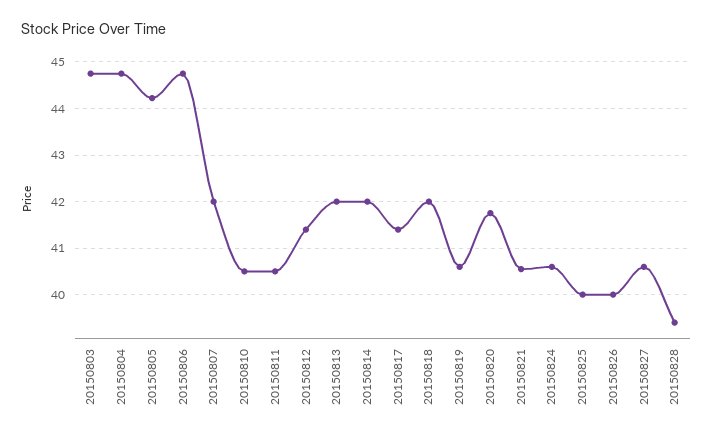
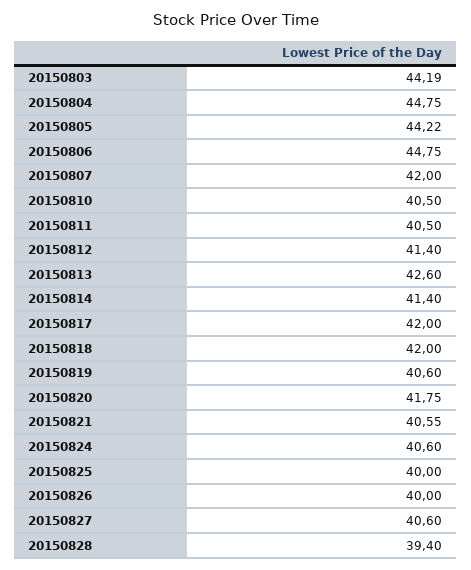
20150803: 44.8 -> 44.19
20150813: 42 -> 42.6
20150814: 42 -> 41.4
20150817: 41.4 -> 42

